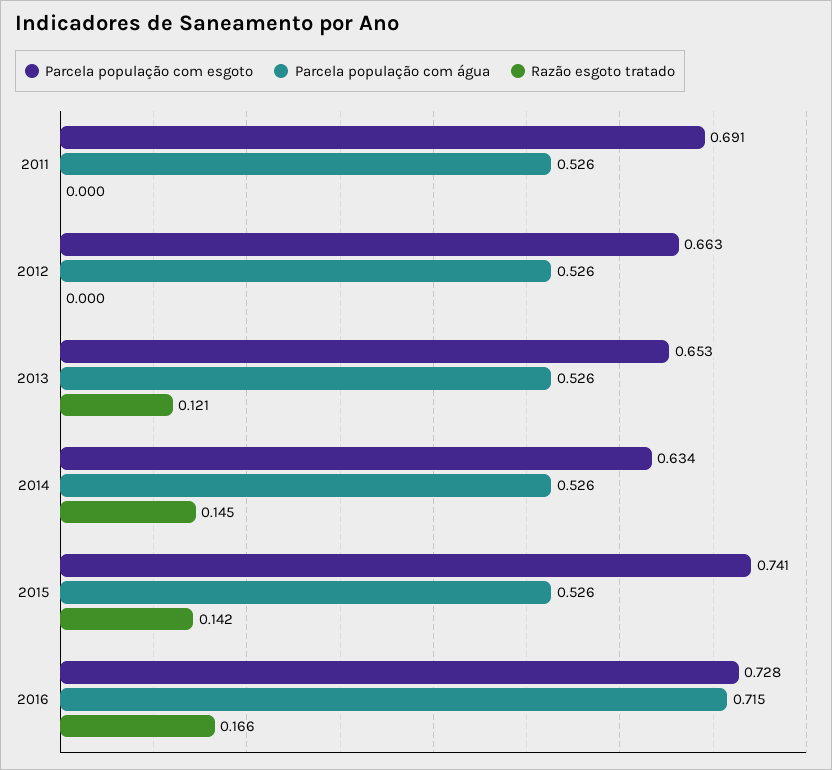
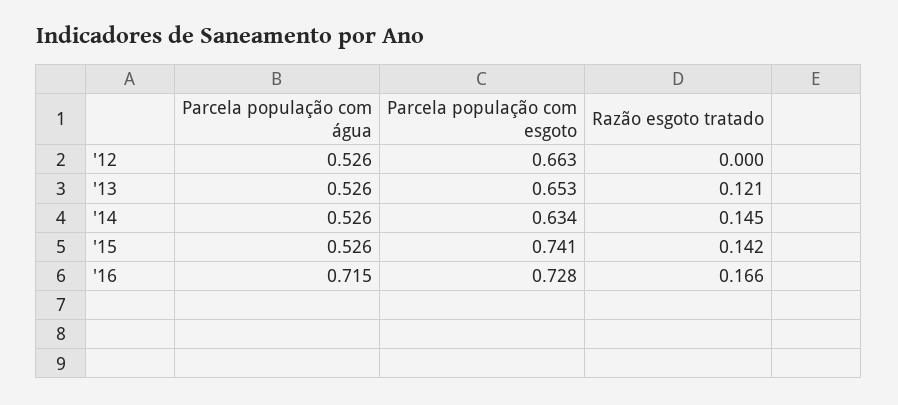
Parcela população com esgoto, 2011: 0.691 -> none
Parcela população com água, 2011: 0.526 -> none
Razão esgoto tratado, 2011: 0 -> none

